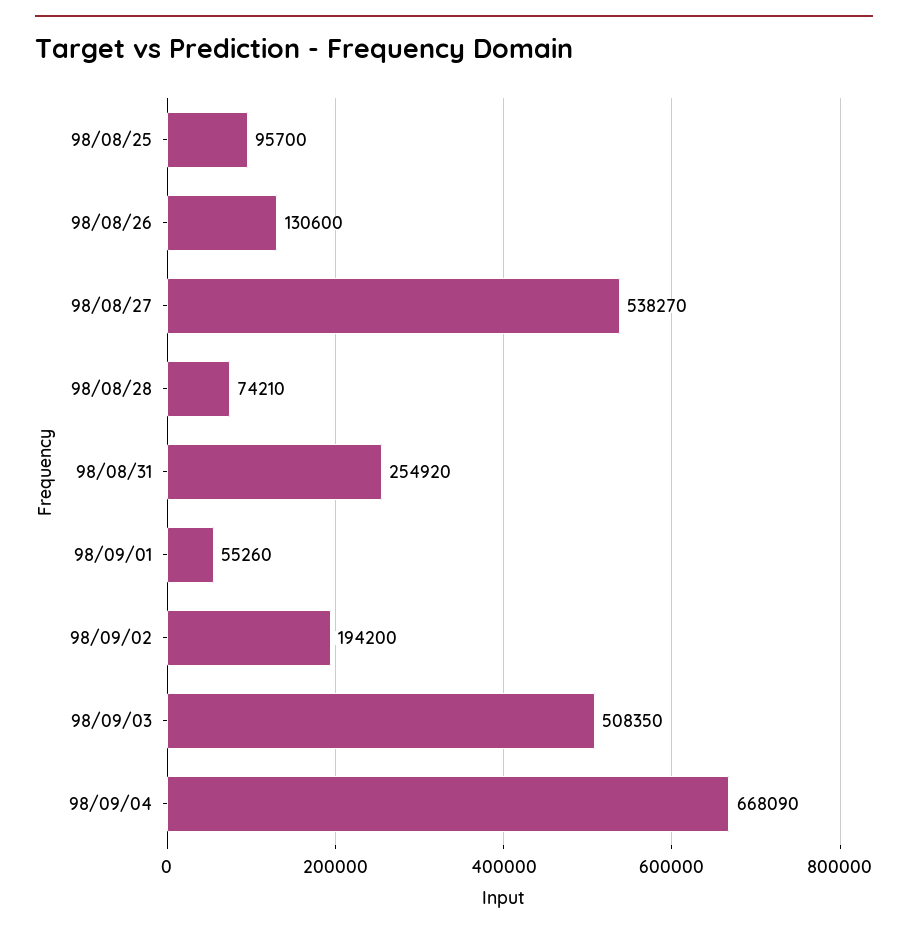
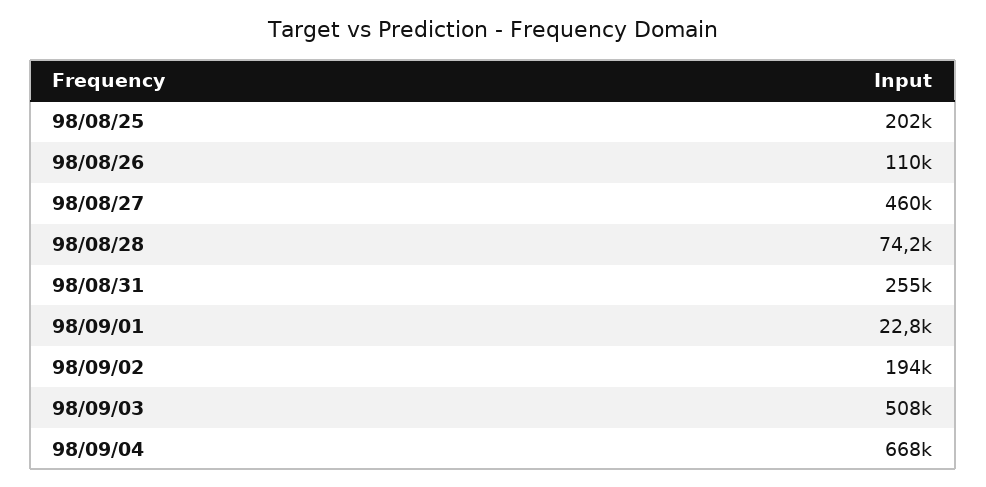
98/08/25: 95700 -> 202000
98/08/26: 130600 -> 110000
98/08/27: 538270 -> 460000
98/09/01: 55260 -> 22800

